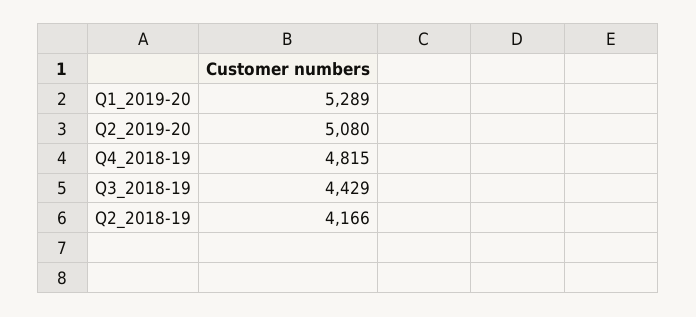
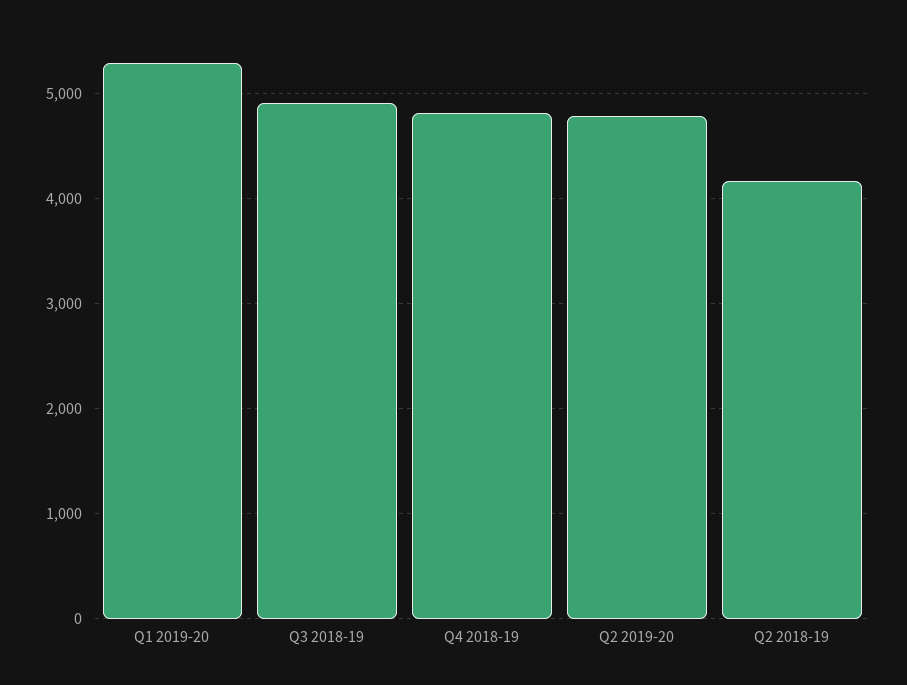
Q2_2019-20: 5080 -> 4800
Q3_2018-19: 4429 -> 4900

